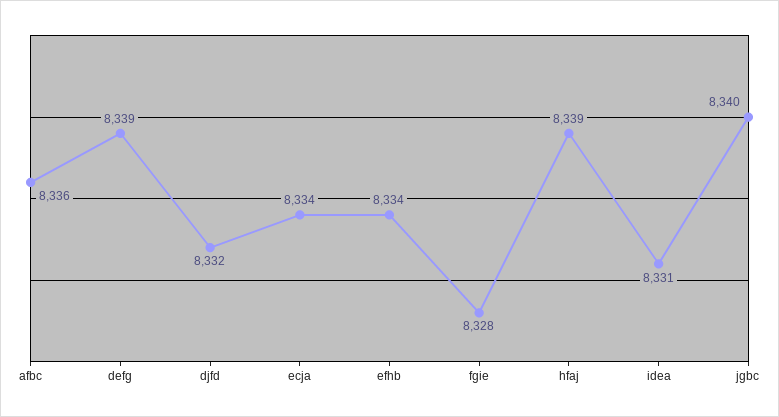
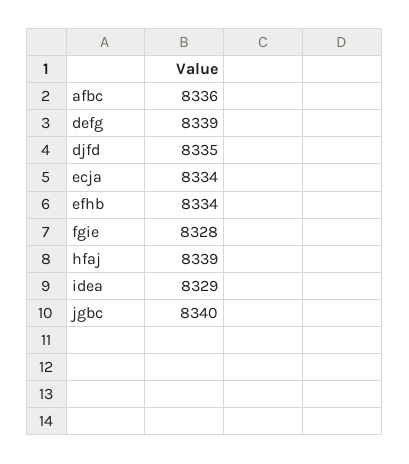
djfd: 8332 -> 8335
idea: 8331 -> 8329

